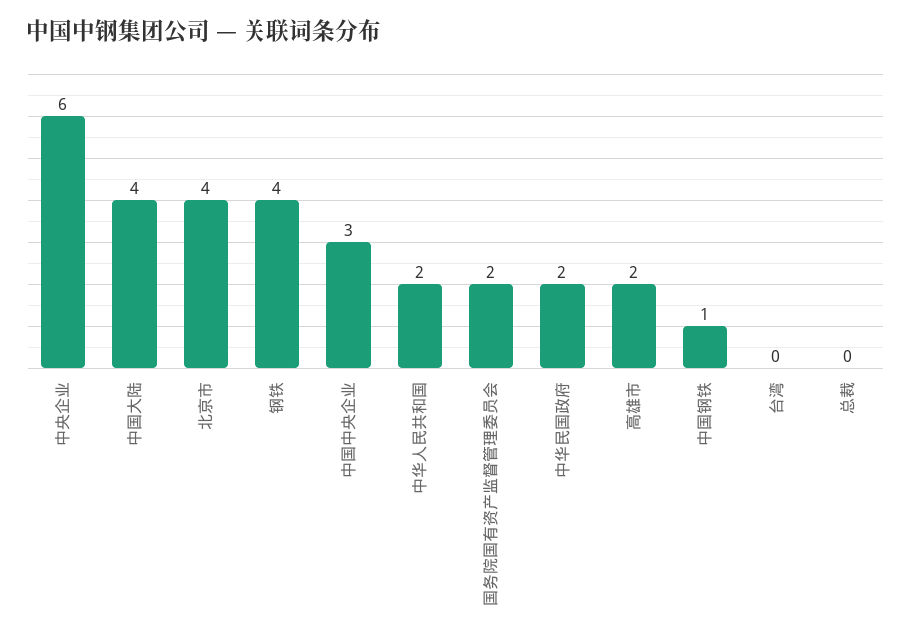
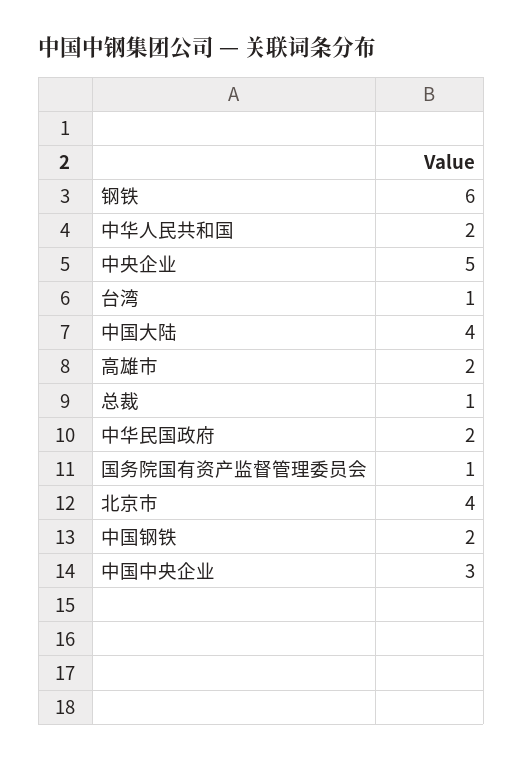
中央企业: 6 -> 5
钢铁: 4 -> 6
国务院国有资产监督管理委员会: 2 -> 1
中国钢铁: 1 -> 2
台湾: 0 -> 1
总裁: 0 -> 1

